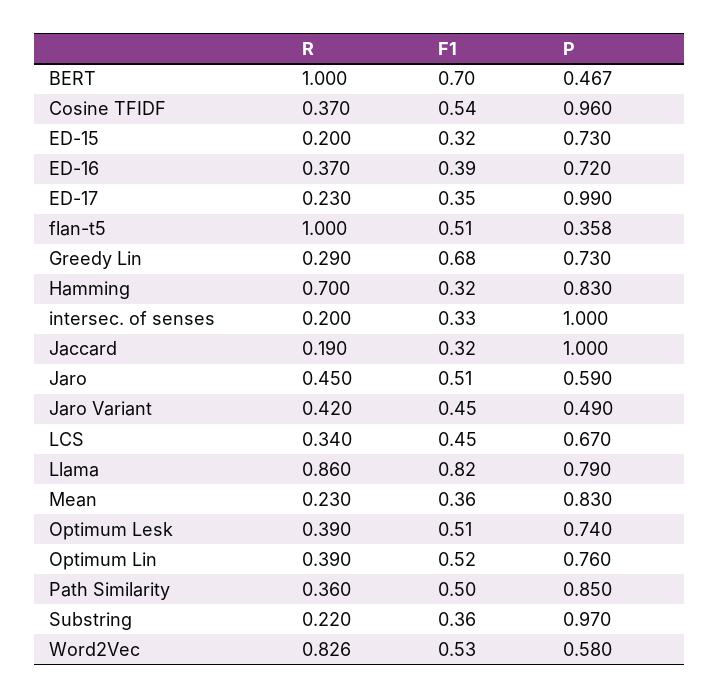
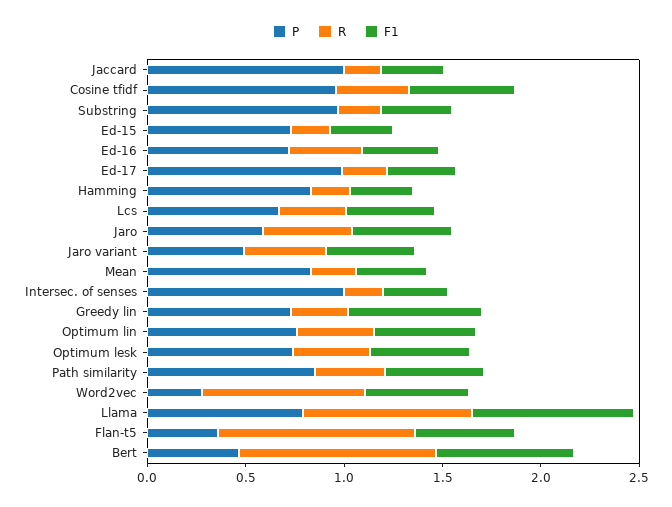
R, Hamming: 0.7 -> 0.2
P, Word2Vec: 0.58 -> 0.3

